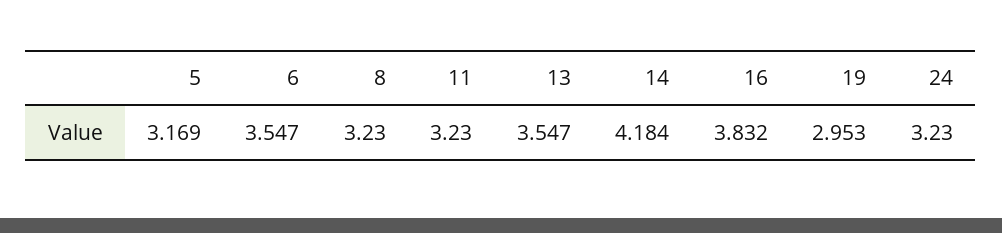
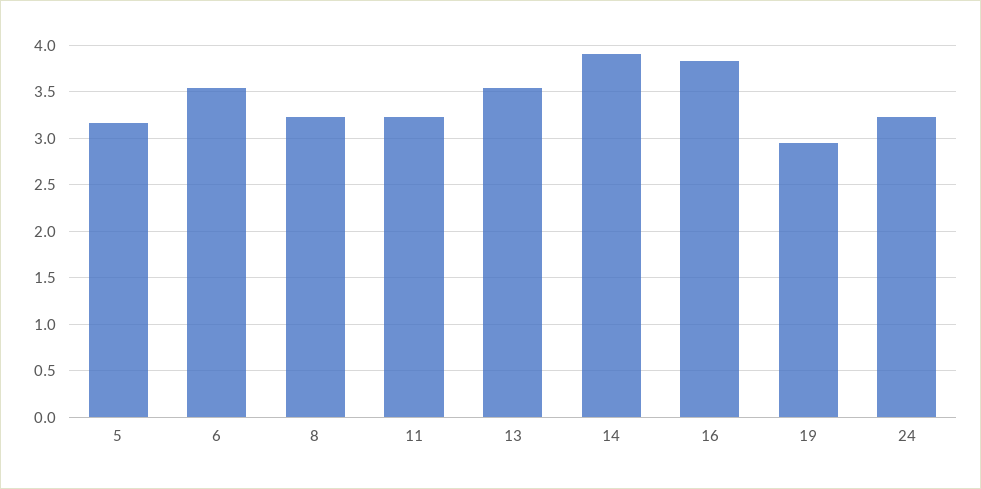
14: 4.184 -> 3.9

